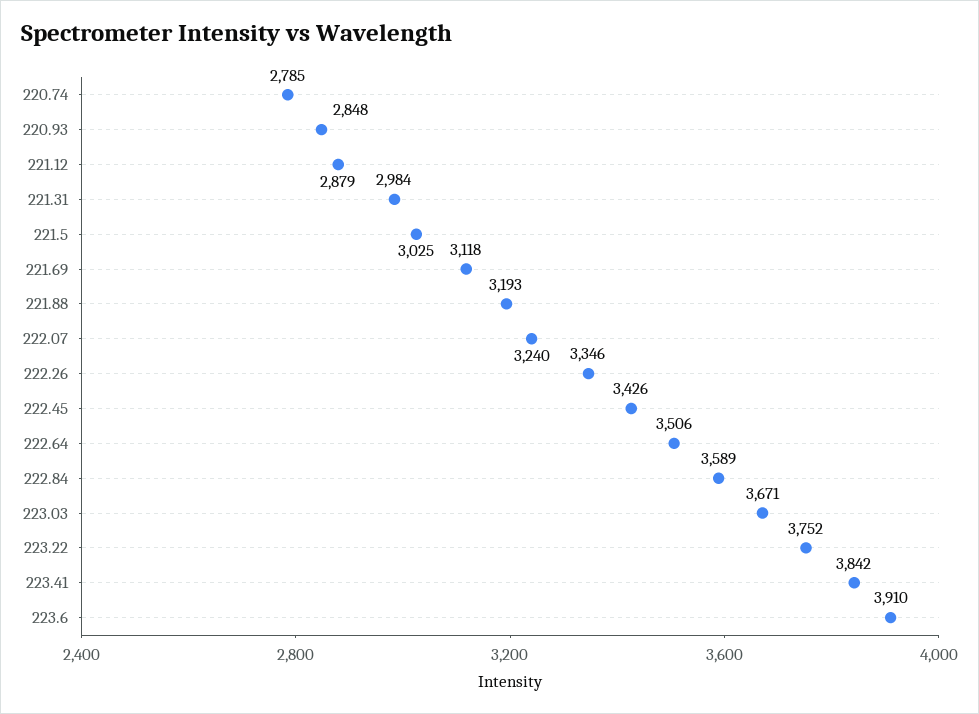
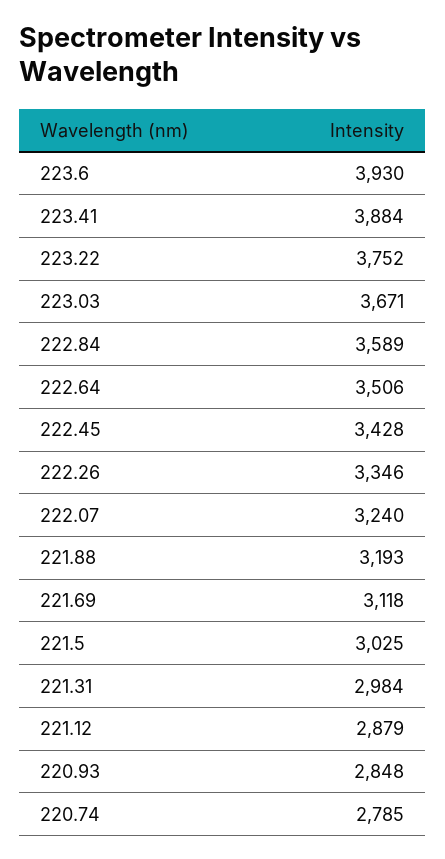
222.45: 3426 -> 3428
223.41: 3842 -> 3884
223.6: 3910 -> 3930

